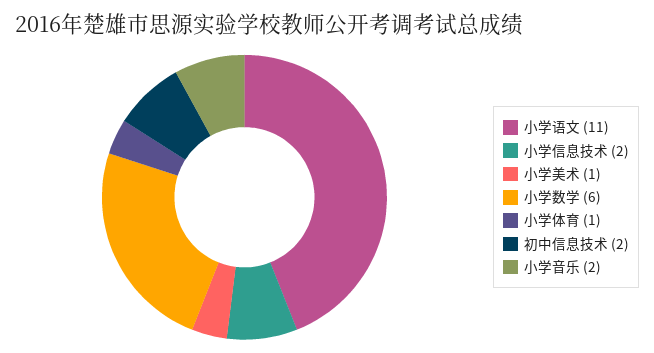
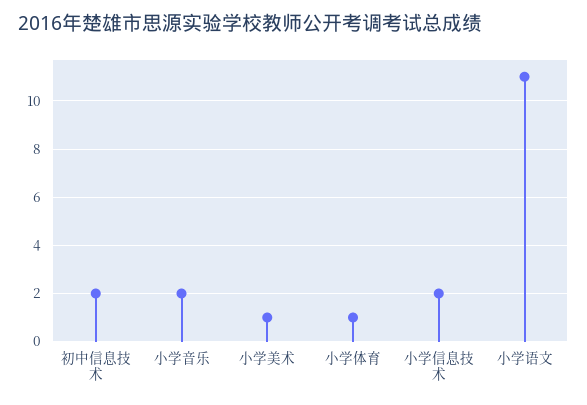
小学数学: 6 -> none

